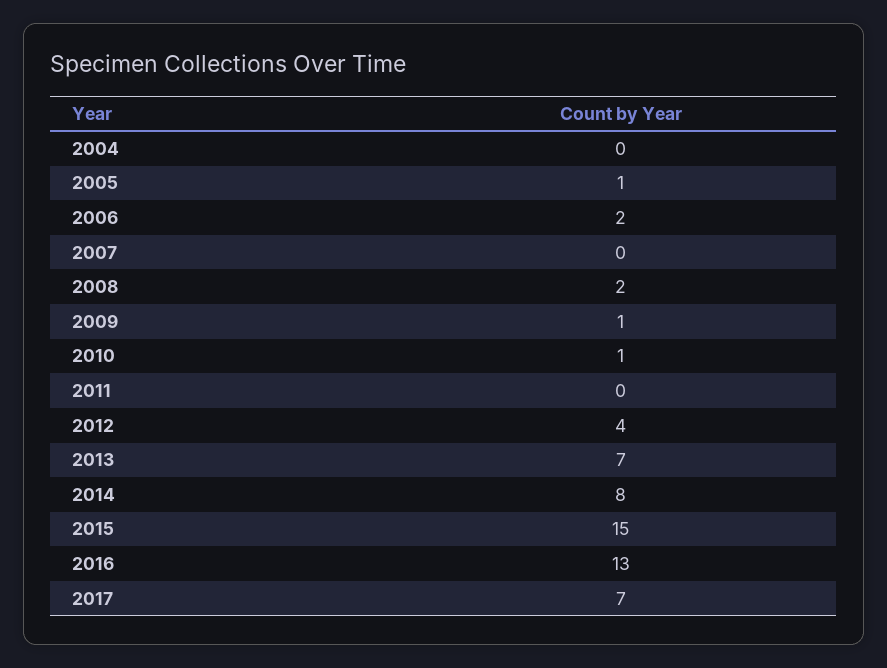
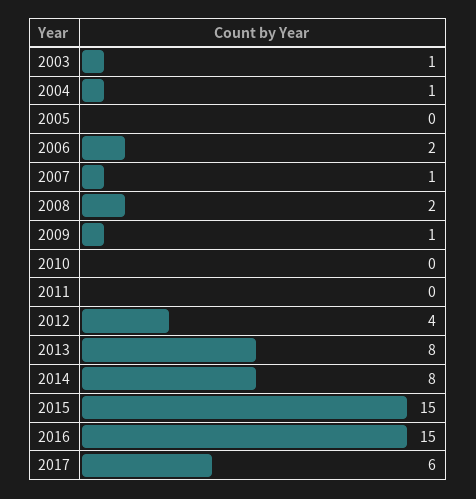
2004: 0 -> 1
2005: 1 -> 0
2007: 0 -> 1
2010: 1 -> 0
2013: 7 -> 8
2016: 13 -> 15
2017: 7 -> 6
2003: none -> 1

